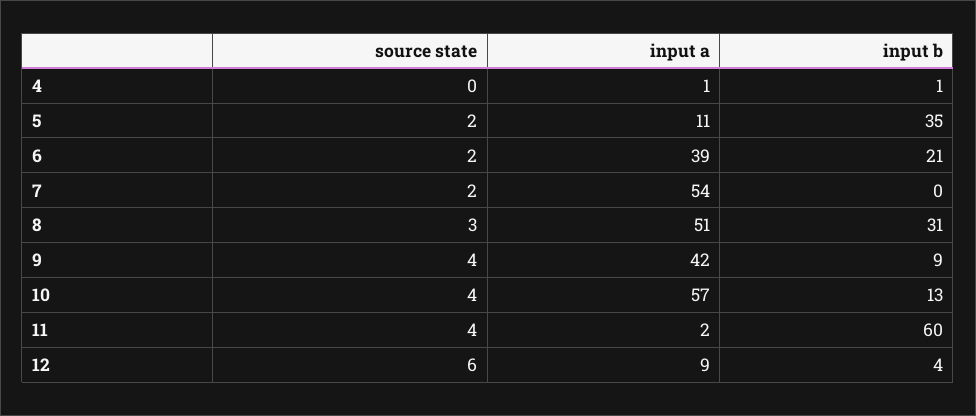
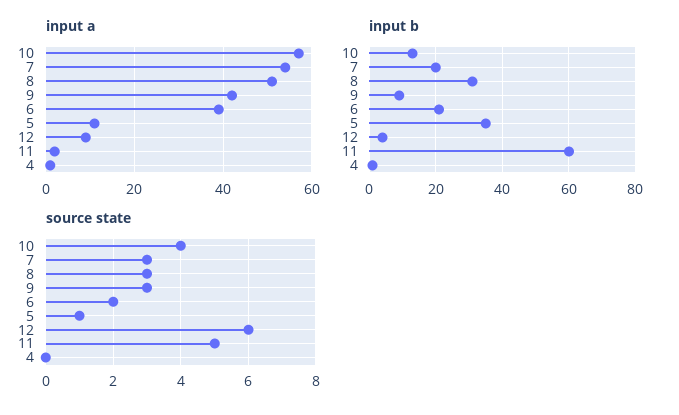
source state, 5: 2 -> 1
source state, 7: 2 -> 3
input b, 7: 0 -> 20
source state, 9: 4 -> 3
source state, 11: 4 -> 5

